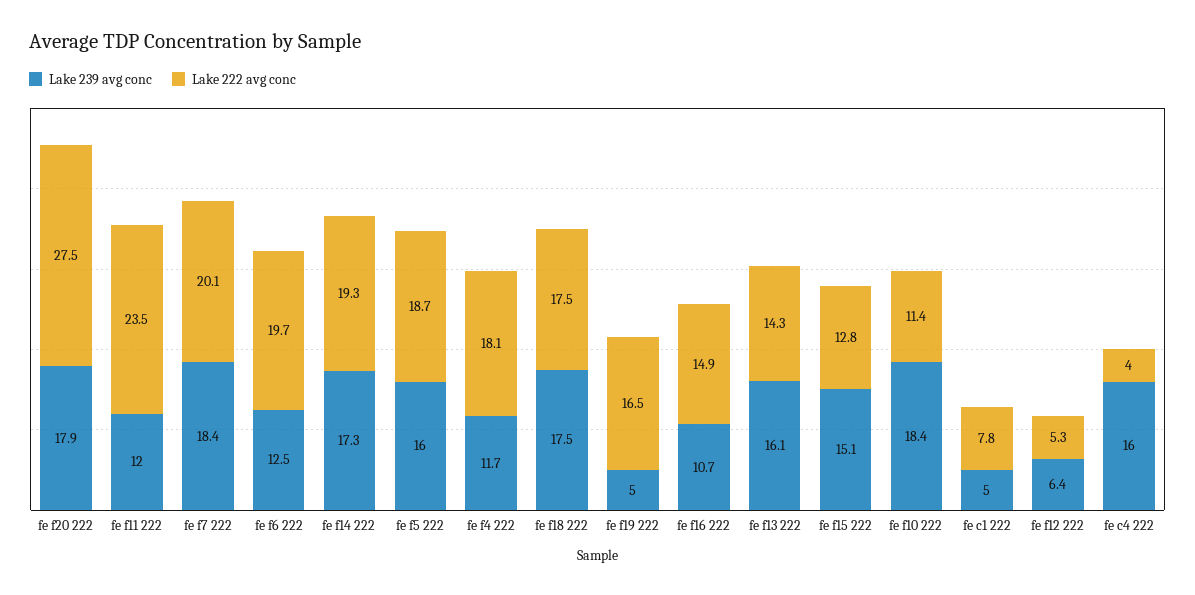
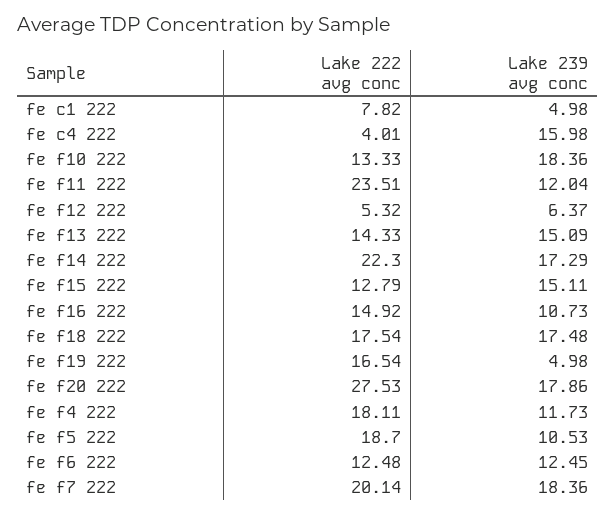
Lake 222 avg conc, fe f6 222: 19.7 -> 12.48
Lake 222 avg conc, fe f14 222: 19.3 -> 22.3
Lake 239 avg conc, fe f5 222: 16 -> 10.53
Lake 239 avg conc, fe f13 222: 16.1 -> 15.09
Lake 222 avg conc, fe f10 222: 11.4 -> 13.33

